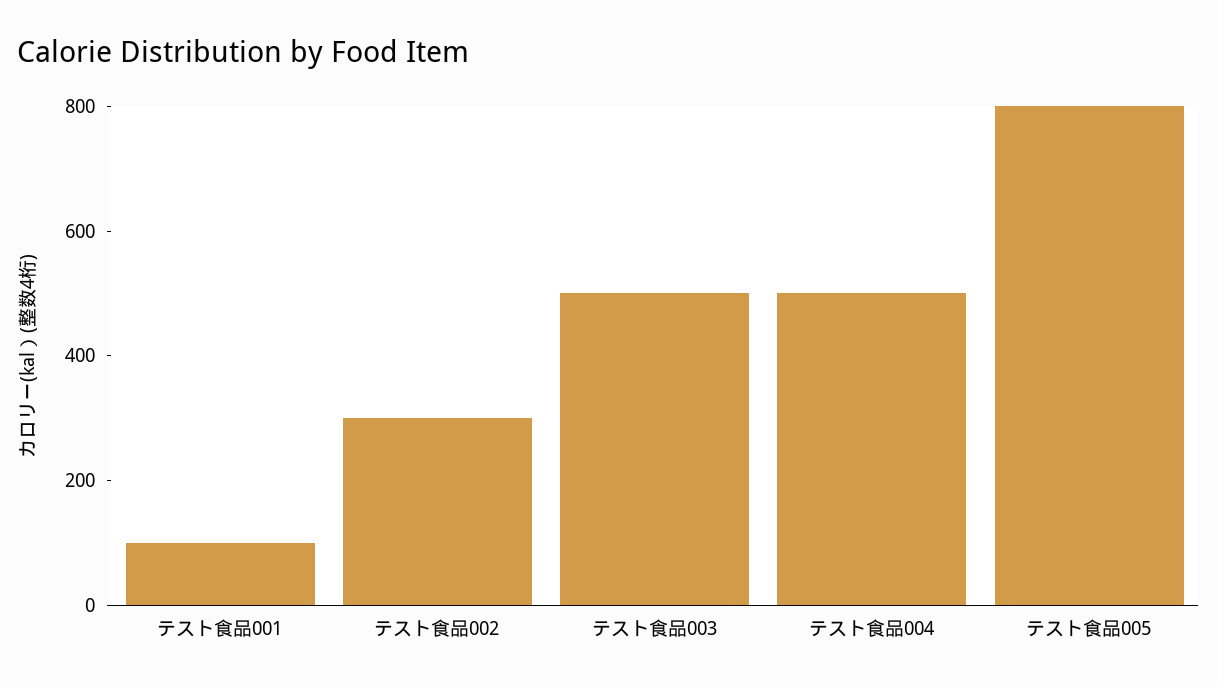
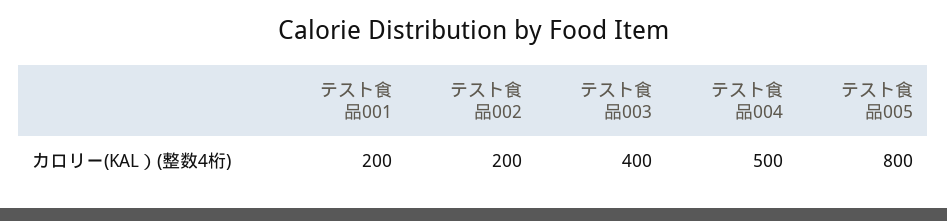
テスト食品001: 100 -> 200
テスト食品002: 300 -> 200
テスト食品003: 500 -> 400

